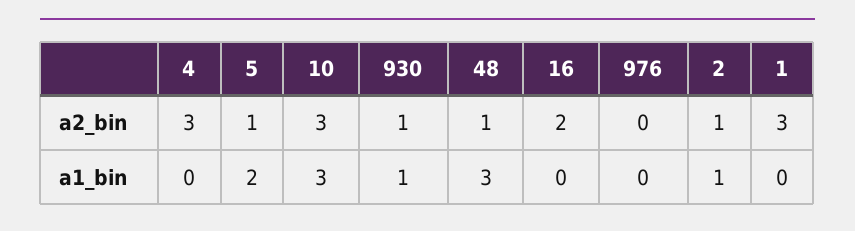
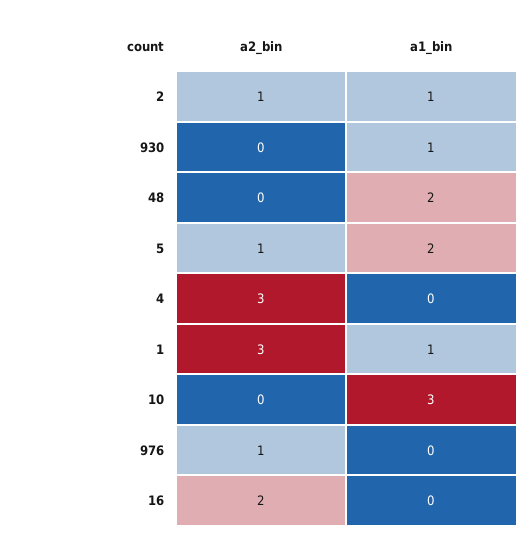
10, a2_bin: 3 -> 0
930, a2_bin: 1 -> 0
48, a2_bin: 1 -> 0
976, a2_bin: 0 -> 1
48, a1_bin: 3 -> 2
1, a1_bin: 0 -> 1

